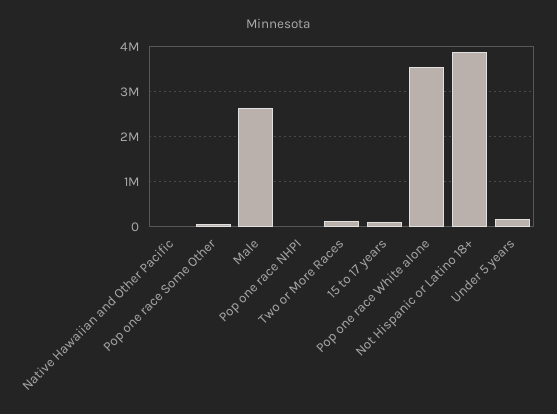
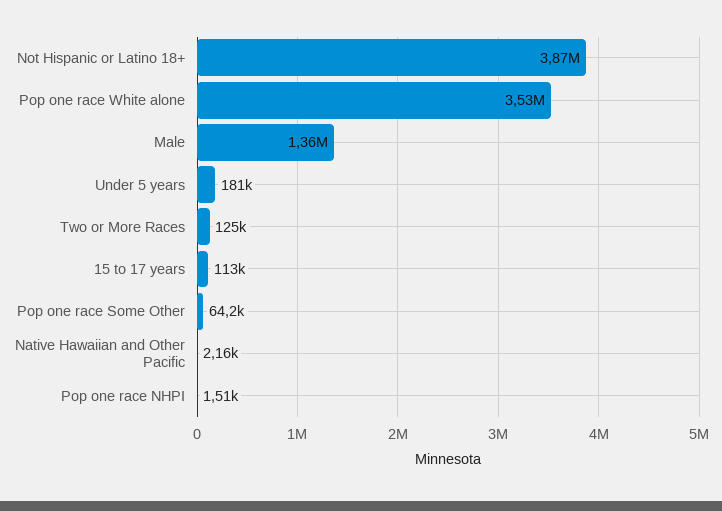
Male: 2600000 -> 1360000

